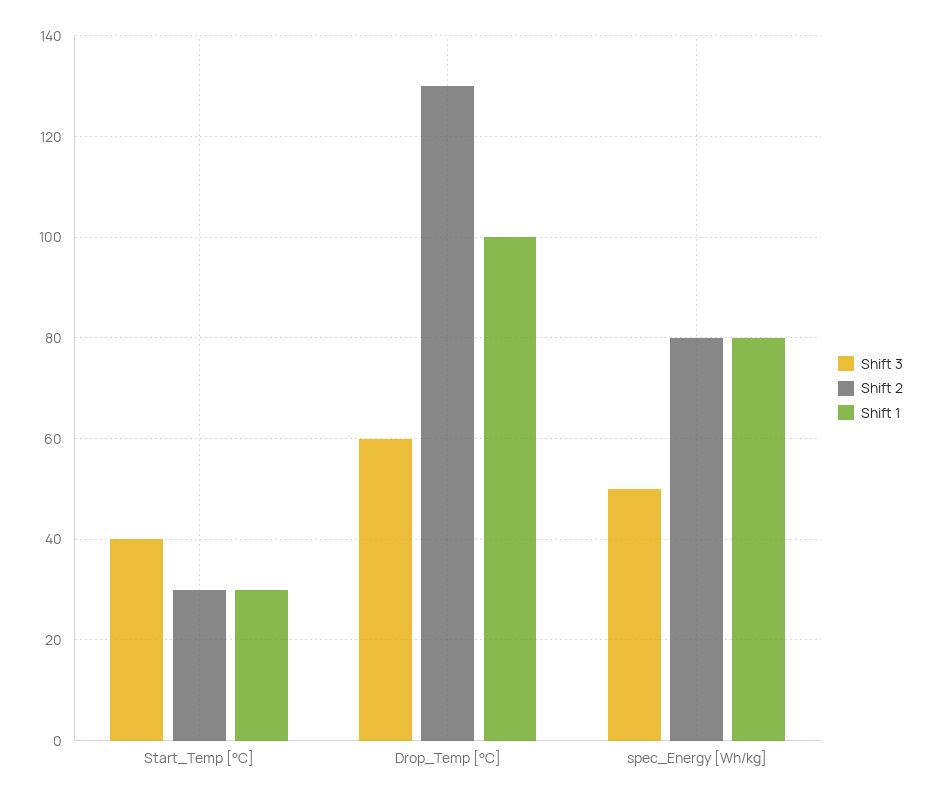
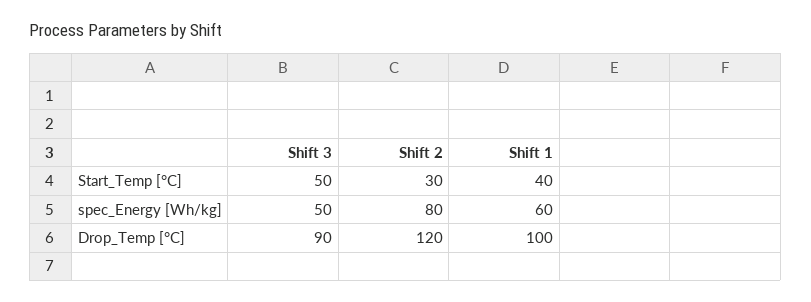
Shift 3, Start_Temp [°C]: 40 -> 50
Shift 1, Start_Temp [°C]: 30 -> 40
Shift 3, Drop_Temp [°C]: 60 -> 90
Shift 2, Drop_Temp [°C]: 130 -> 120
Shift 1, spec_Energy [Wh/kg]: 80 -> 60

